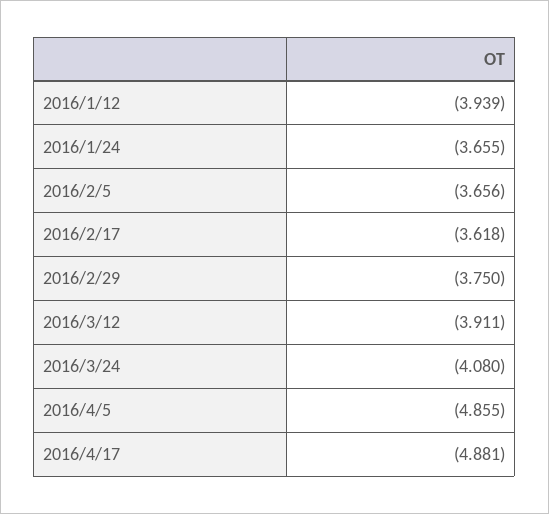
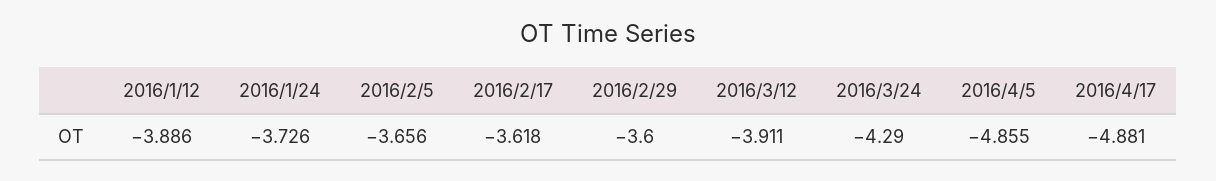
2016/1/12: -3.939 -> -3.886
2016/1/24: -3.655 -> -3.726
2016/2/29: -3.75 -> -3.6
2016/3/24: -4.08 -> -4.29

